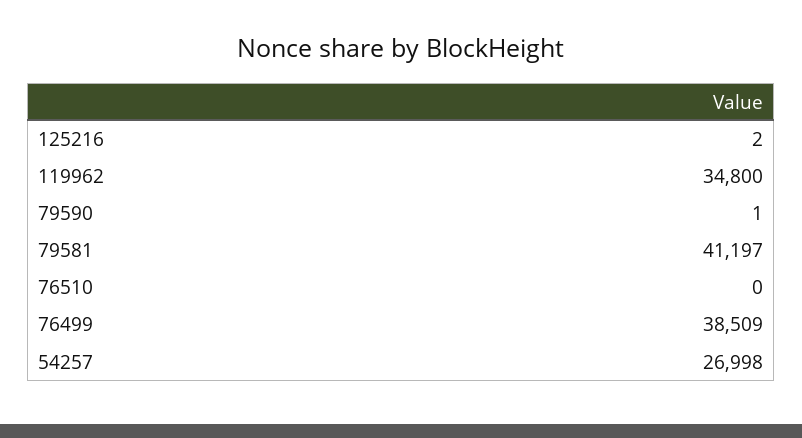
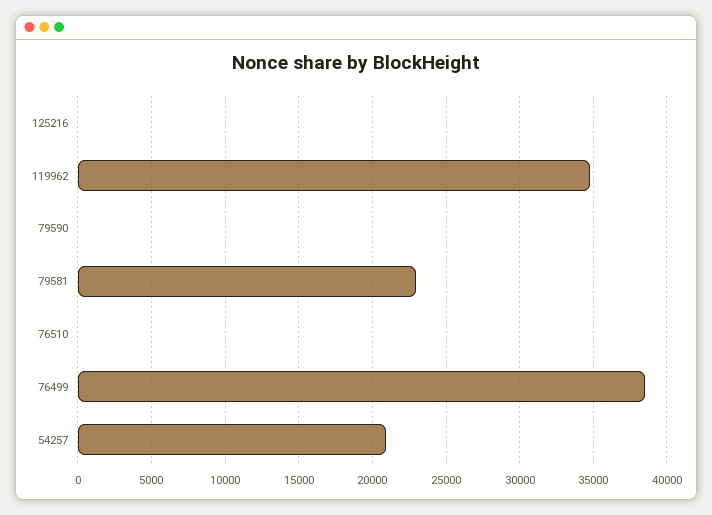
79581: 41197 -> 23000
54257: 26998 -> 21000

